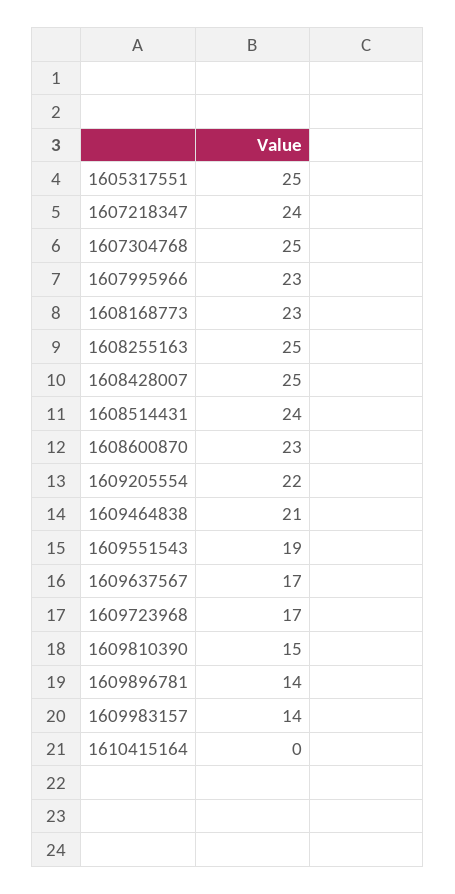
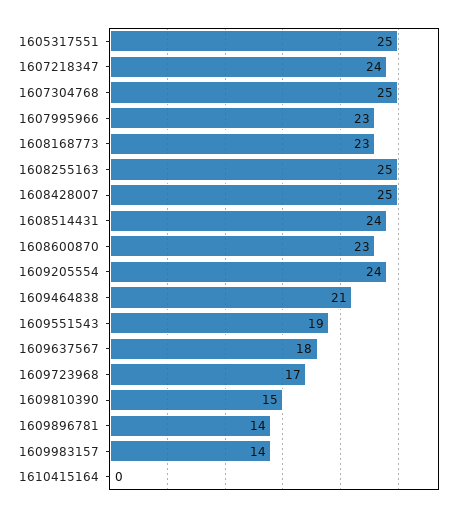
1609205554: 22 -> 24
1609637567: 17 -> 18

